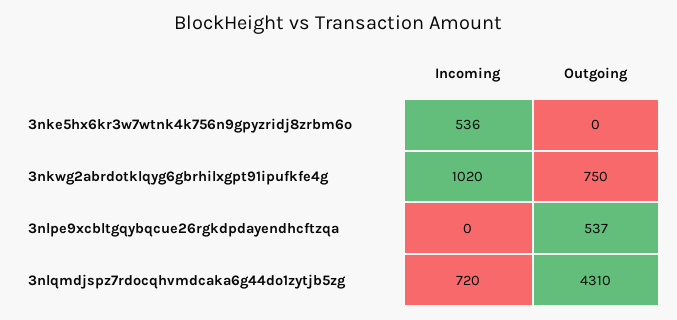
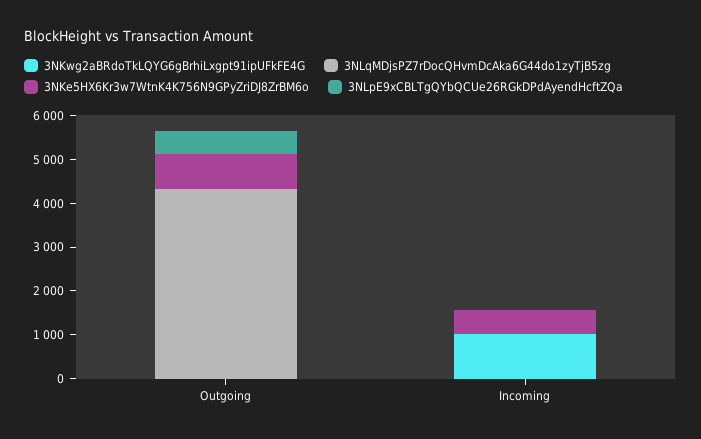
3nke5hx6kr3w7wtnk4k756n9gpyzridj8zrbm6o, Outgoing: 0 -> 800
3nkwg2abrdotklqyg6gbrhilxgpt91ipufkfe4g, Outgoing: 750 -> 0
3nlqmdjspz7rdocqhvmdcaka6g44do1zytjb5zg, Incoming: 720 -> 0

